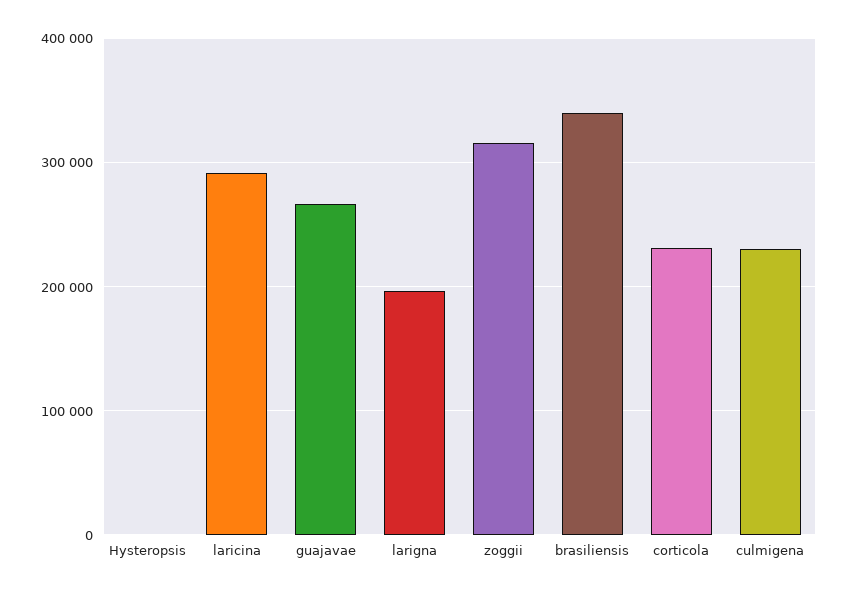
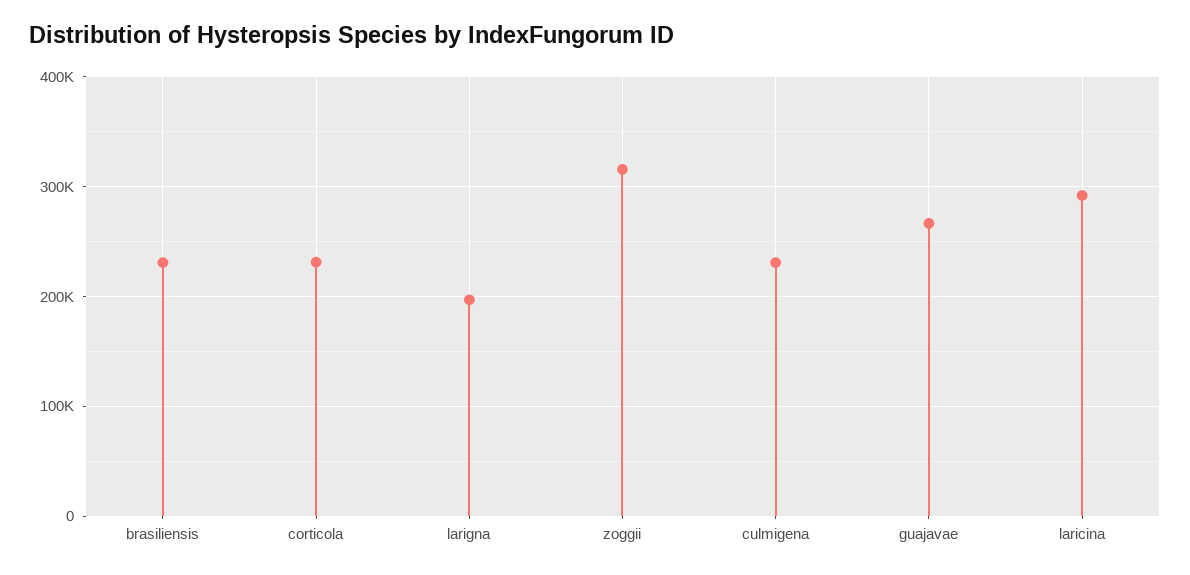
Hysteropsis: 0 -> none
brasiliensis: 340000 -> 230000

